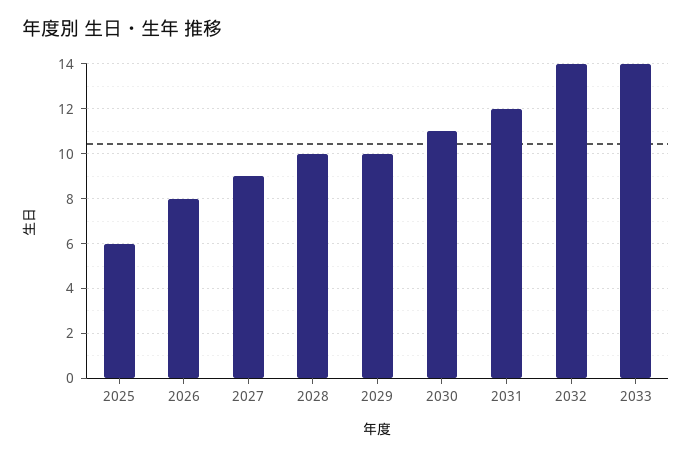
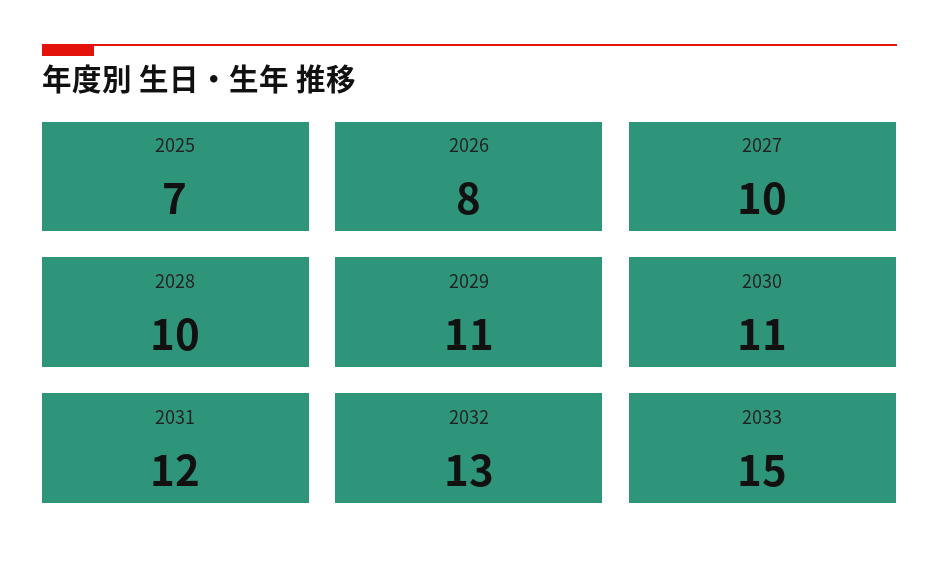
2025: 6 -> 7
2027: 9 -> 10
2029: 10 -> 11
2032: 14 -> 13
2033: 14 -> 15

